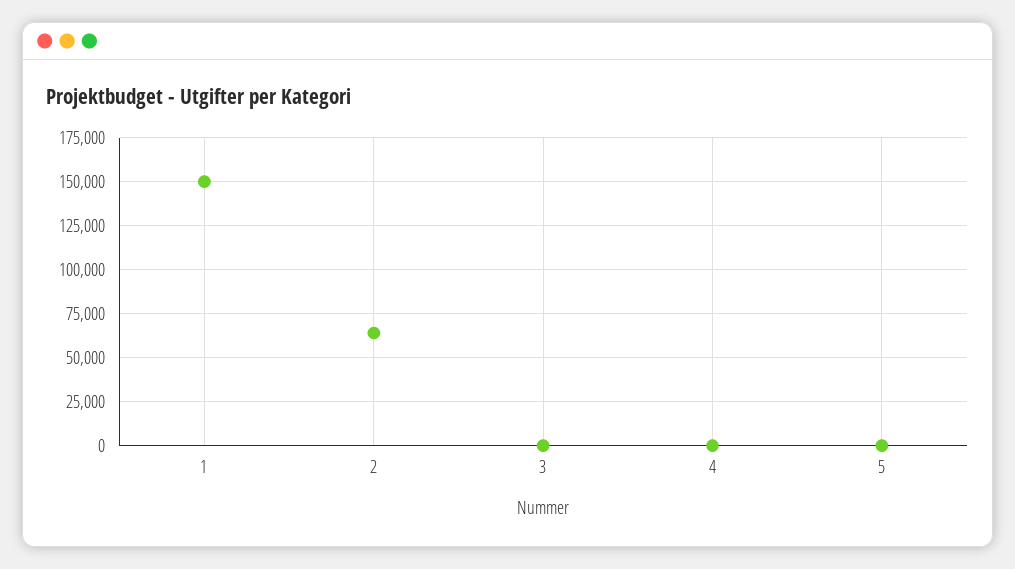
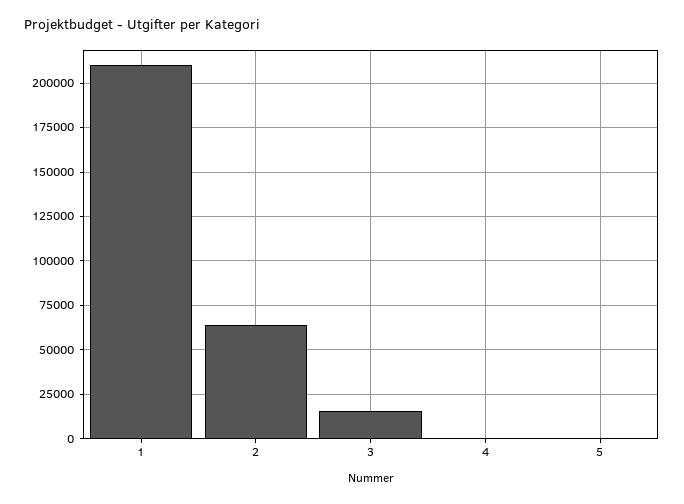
1: 150000 -> 210000
3: 0 -> 15000

